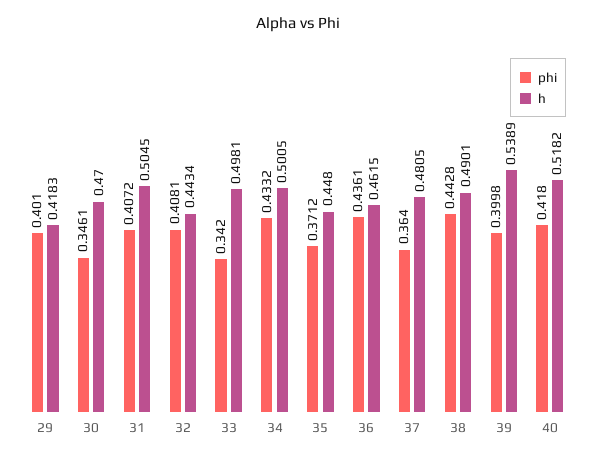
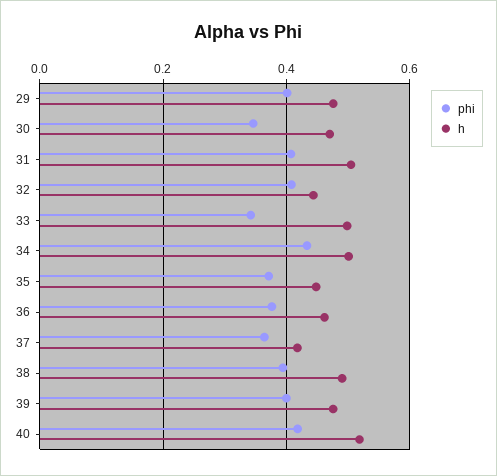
h, 29: 0.4183 -> 0.48
phi, 36: 0.4361 -> 0.38
h, 37: 0.4805 -> 0.42
phi, 38: 0.4428 -> 0.4
h, 39: 0.5389 -> 0.48

